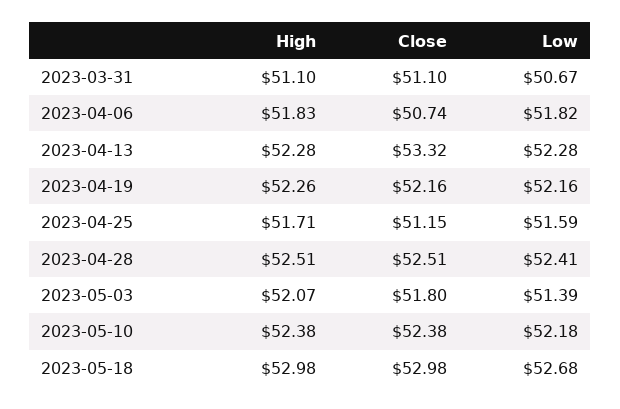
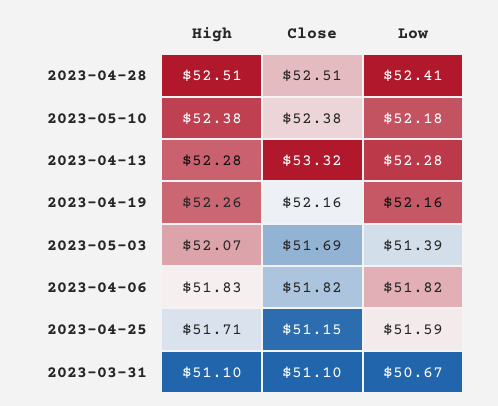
Close, 2023-04-06: 50.74 -> 51.82
Close, 2023-05-03: 51.8 -> 51.69
High, 2023-05-18: 52.98 -> none
Close, 2023-05-18: 52.98 -> none
Low, 2023-05-18: 52.68 -> none

